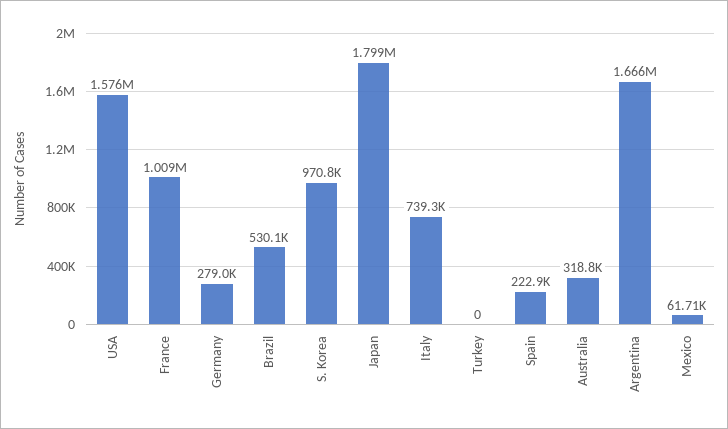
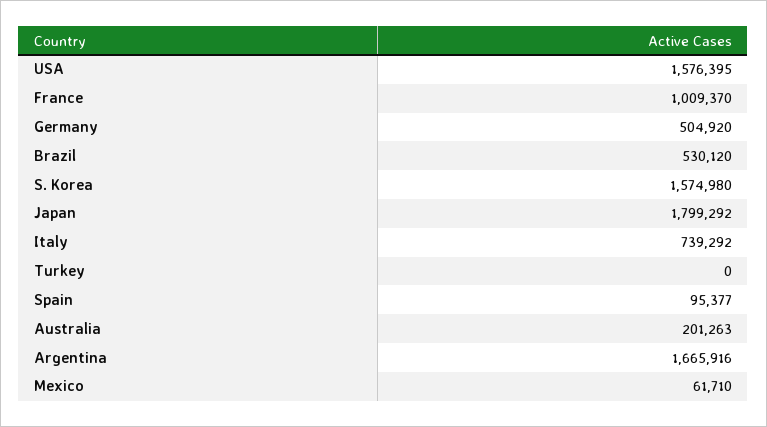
Germany: 279000 -> 504920
S. Korea: 970800 -> 1574980
Spain: 222900 -> 95377
Australia: 318800 -> 201263

